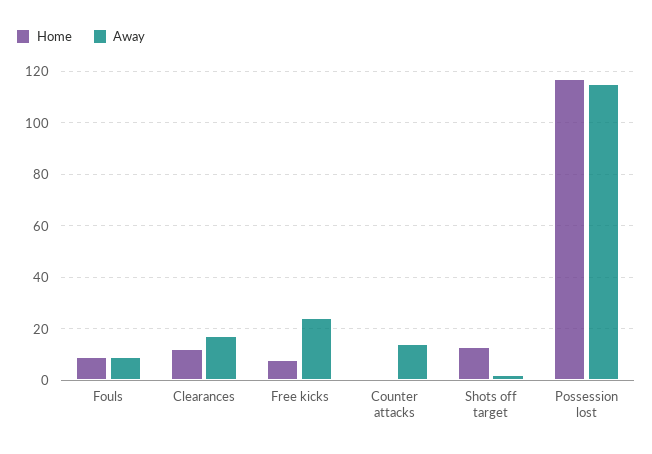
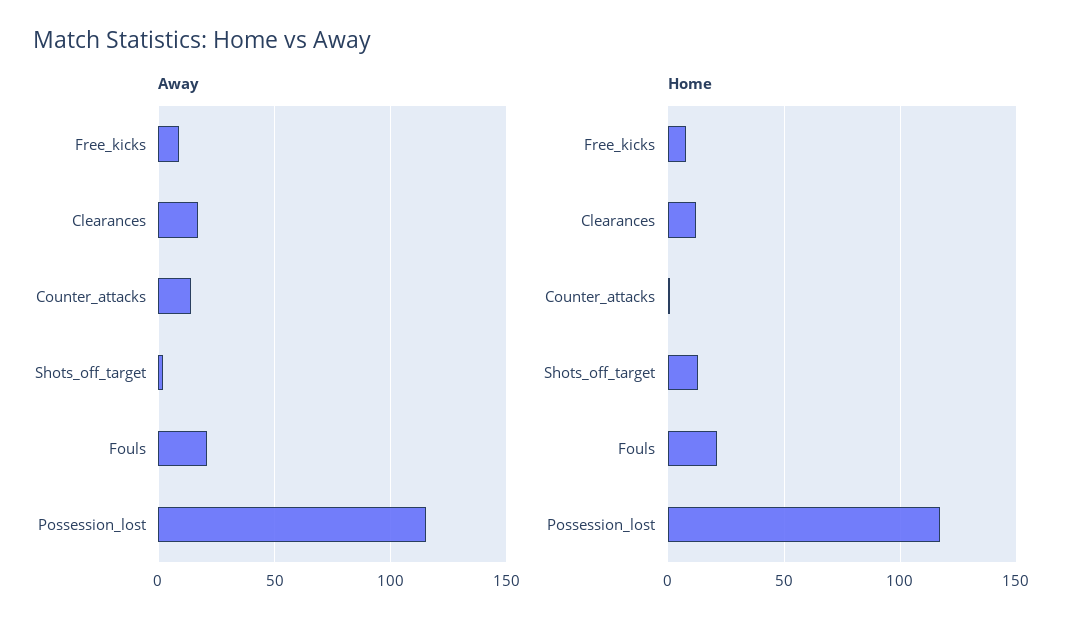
Home, Fouls: 10 -> 20
Away, Fouls: 10 -> 20
Away, Free kicks: 25 -> 10

